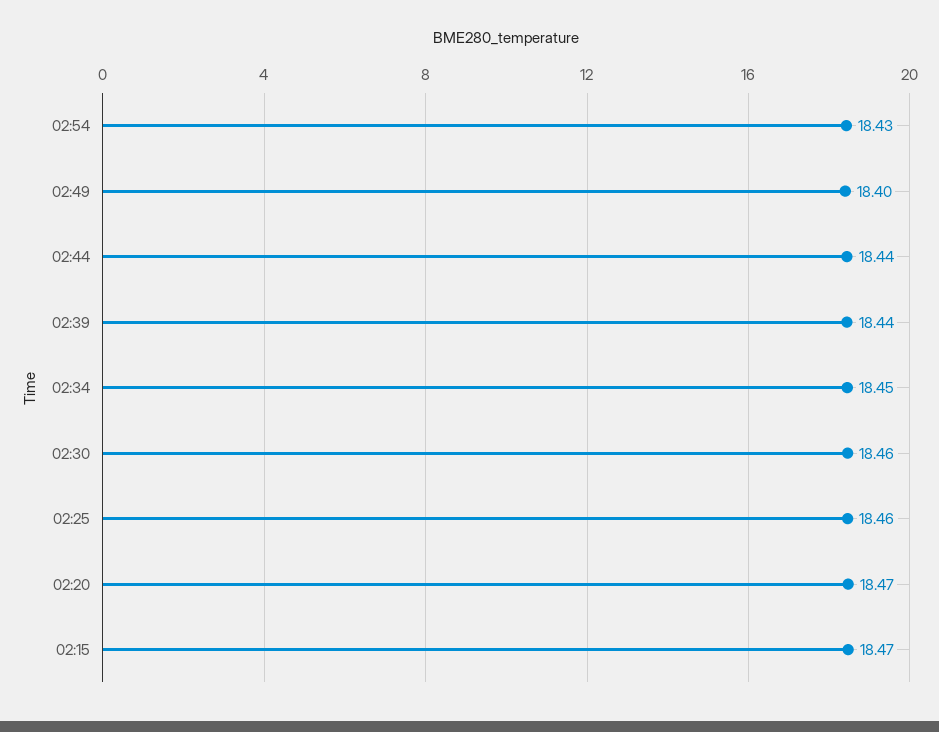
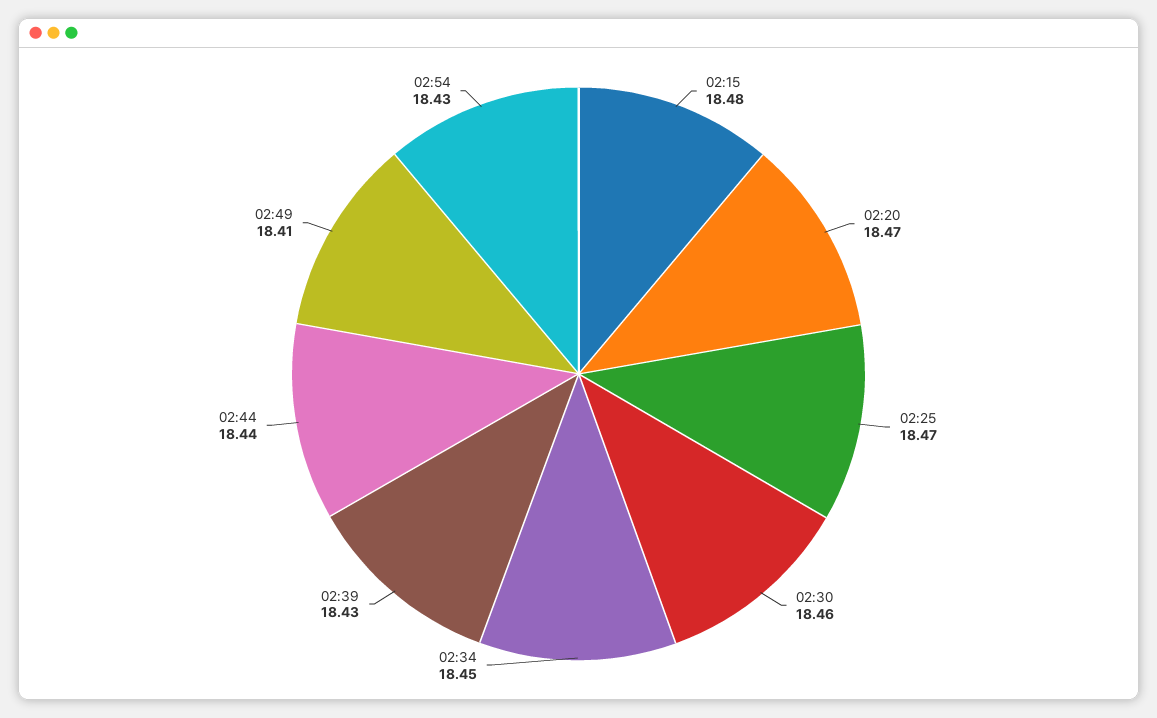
02:49: 18.4 -> 18.41
02:39: 18.44 -> 18.43
02:25: 18.46 -> 18.47
02:15: 18.47 -> 18.48

